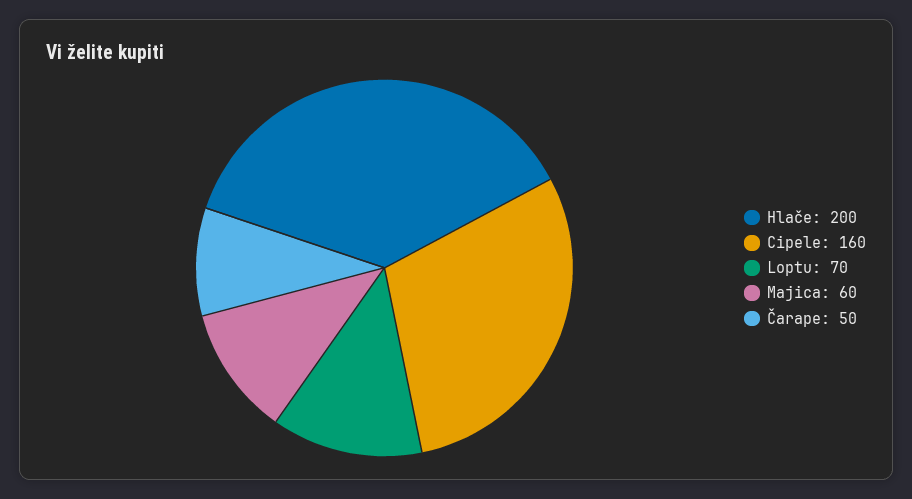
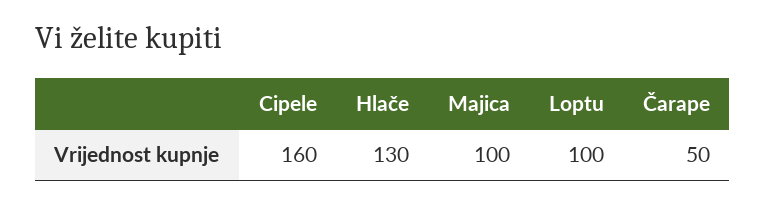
Hlače: 200 -> 130
Loptu: 70 -> 100
Majica: 60 -> 100

